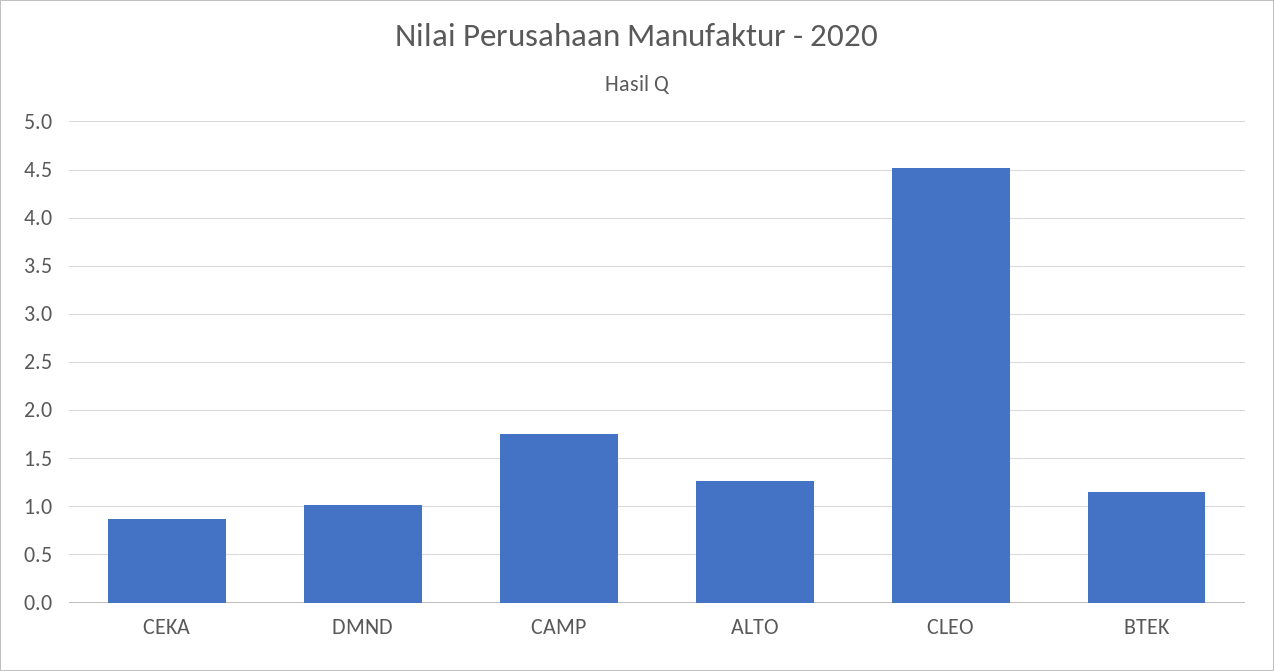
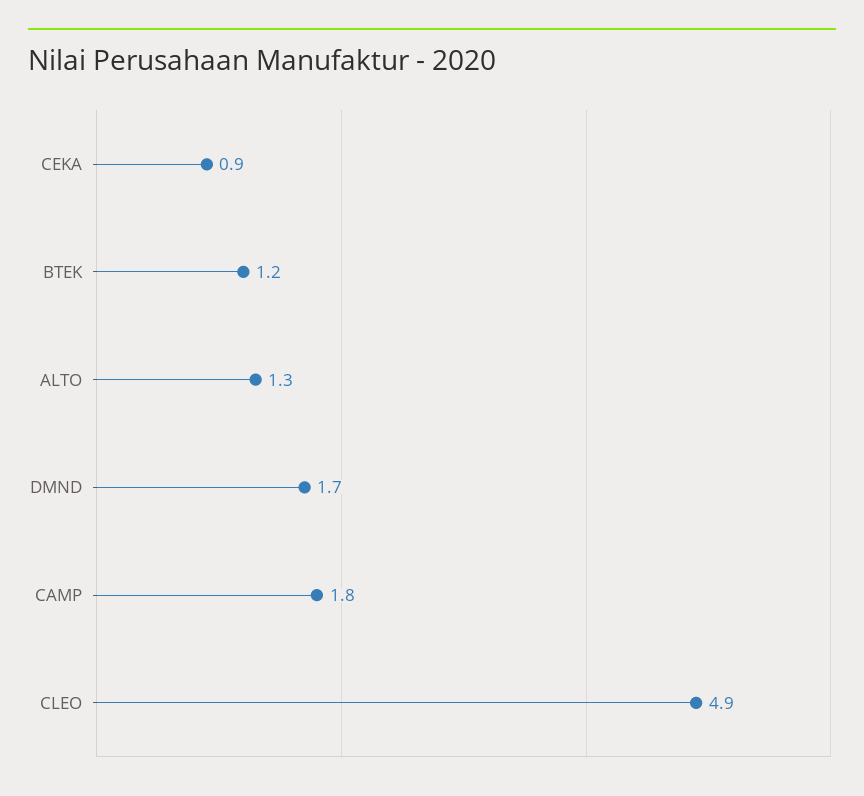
DMND: 1 -> 1.7
CLEO: 4.5 -> 4.9

